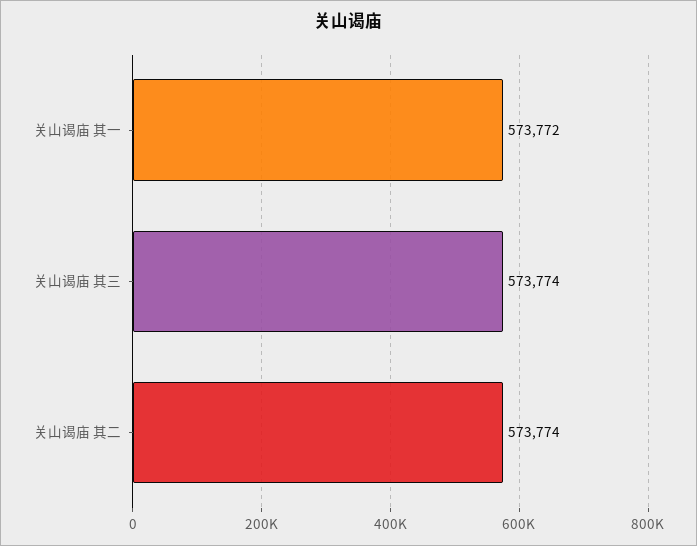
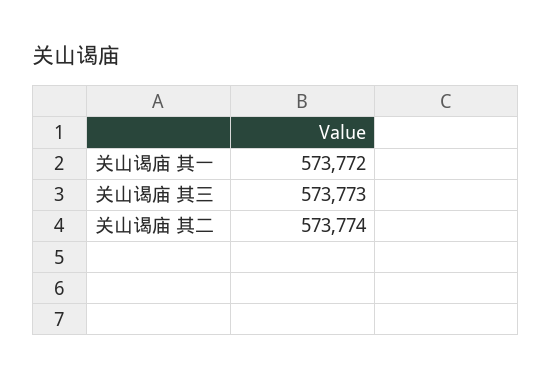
关山谒庙 其三: 573774 -> 573773

